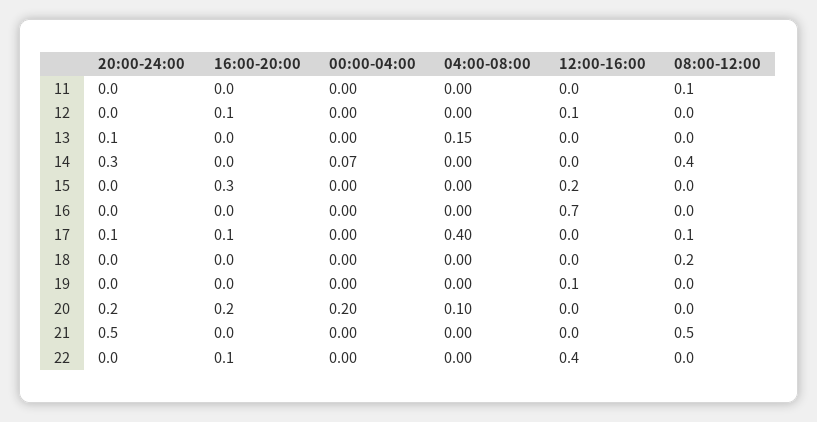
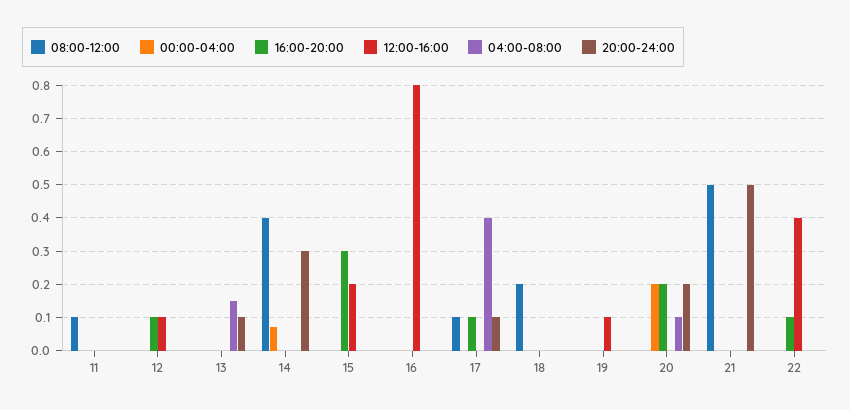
12:00-16:00, 16: 0.7 -> 0.8

